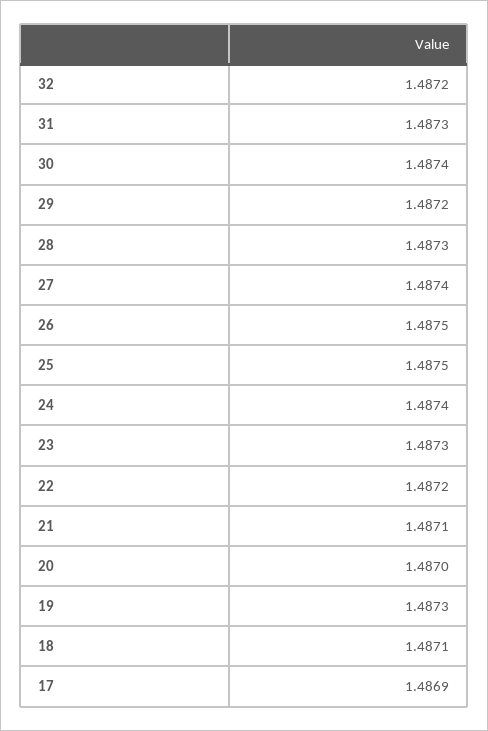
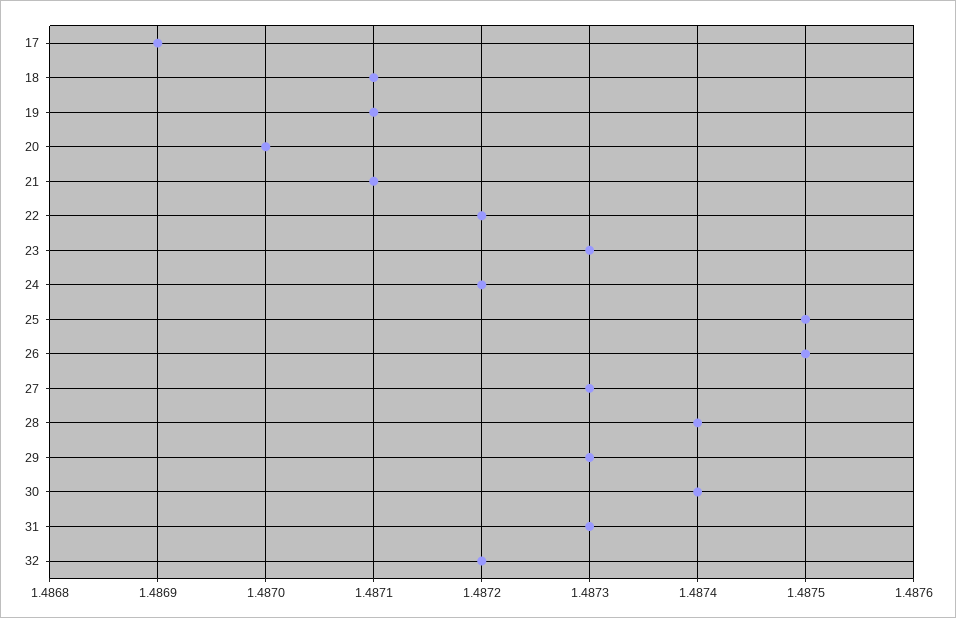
29: 1.4872 -> 1.4873
28: 1.4873 -> 1.4874
27: 1.4874 -> 1.4873
24: 1.4874 -> 1.4872
19: 1.4873 -> 1.4871

